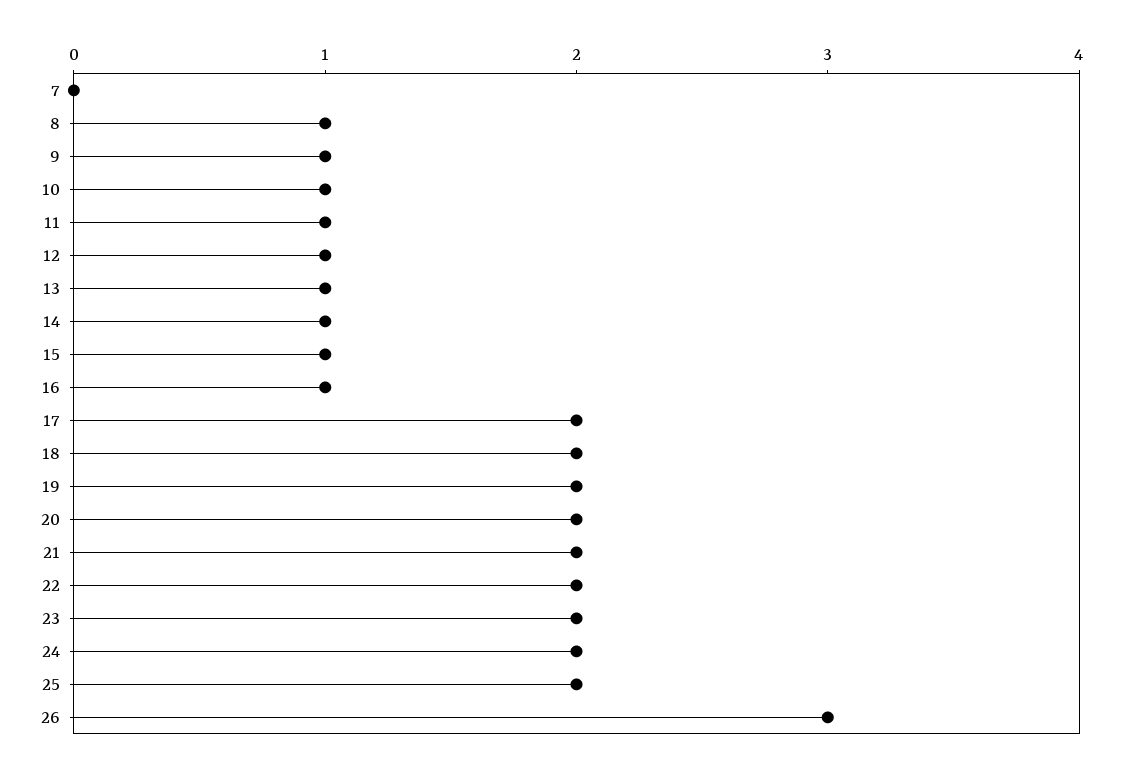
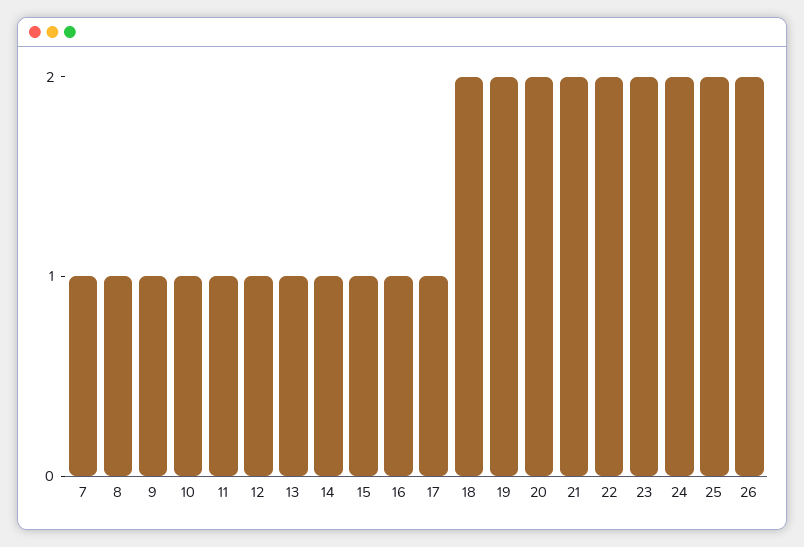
7: 0 -> 1
17: 2 -> 1
26: 3 -> 2

